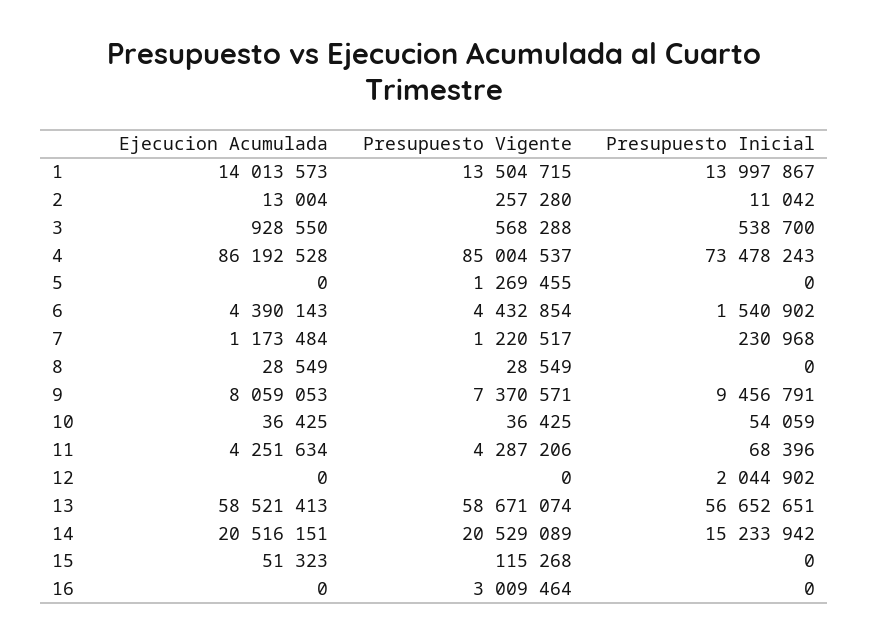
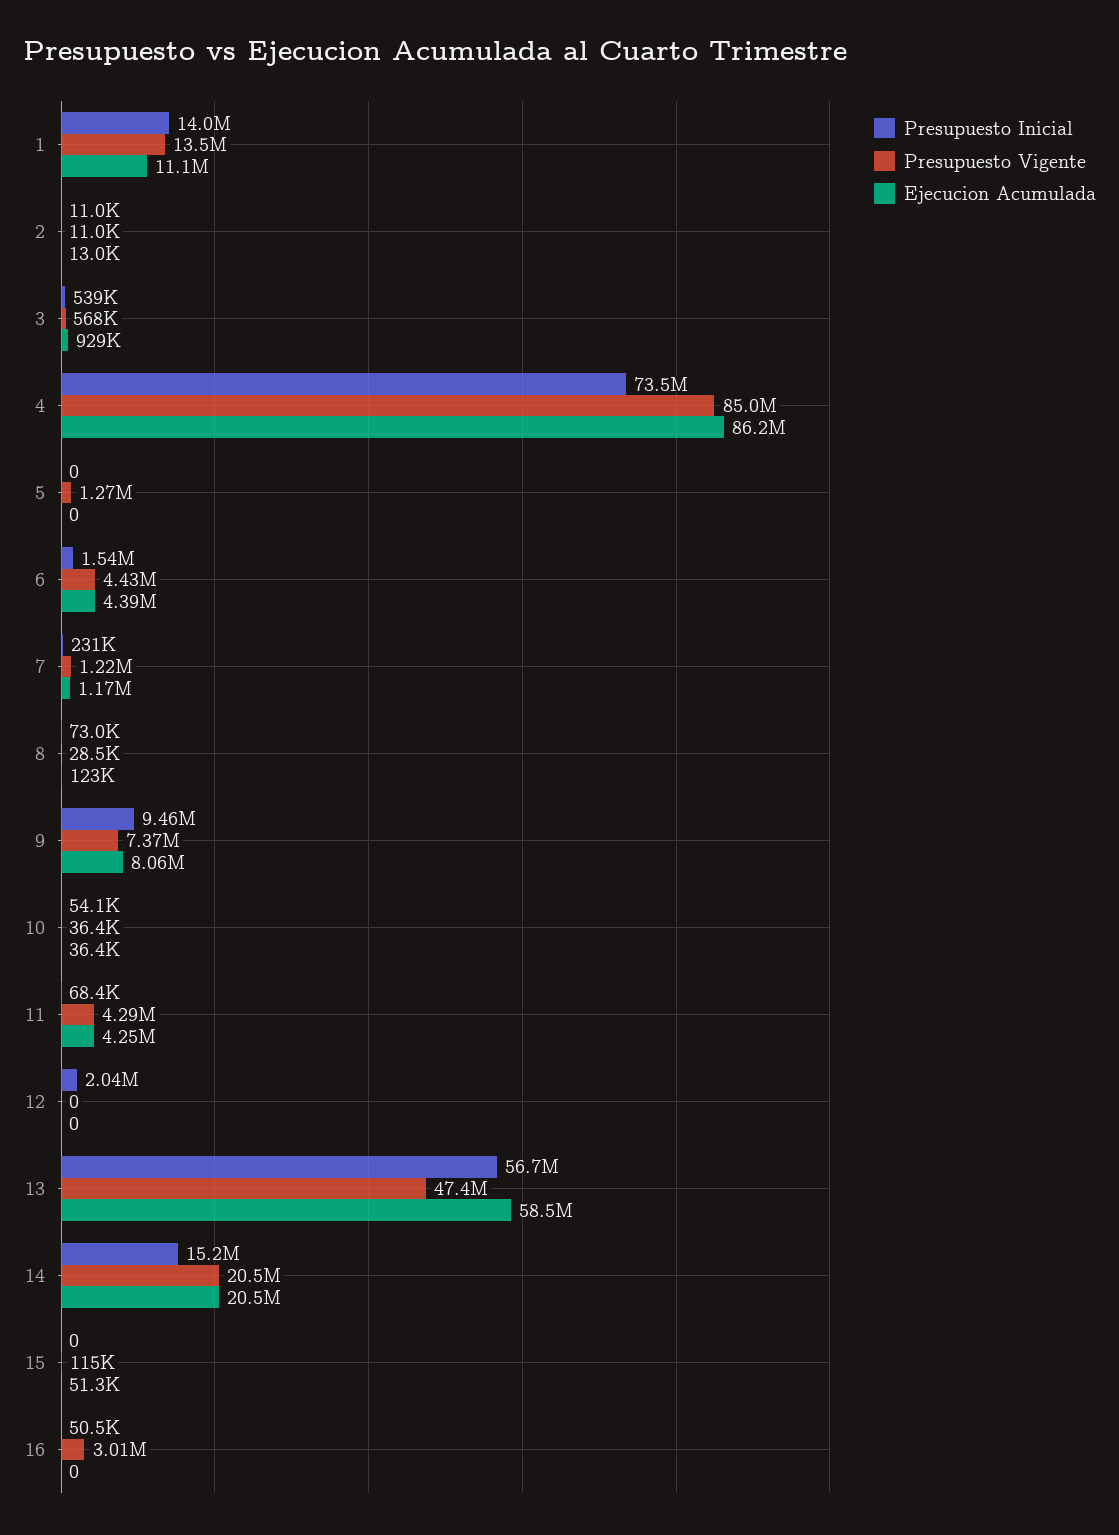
Ejecucion Acumulada, 1: 14013573 -> 11100000
Presupuesto Vigente, 2: 257280 -> 11000
Ejecucion Acumulada, 8: 28549 -> 123000
Presupuesto Inicial, 8: 0 -> 73000
Presupuesto Vigente, 13: 58671074 -> 47400000
Presupuesto Inicial, 16: 0 -> 50500

